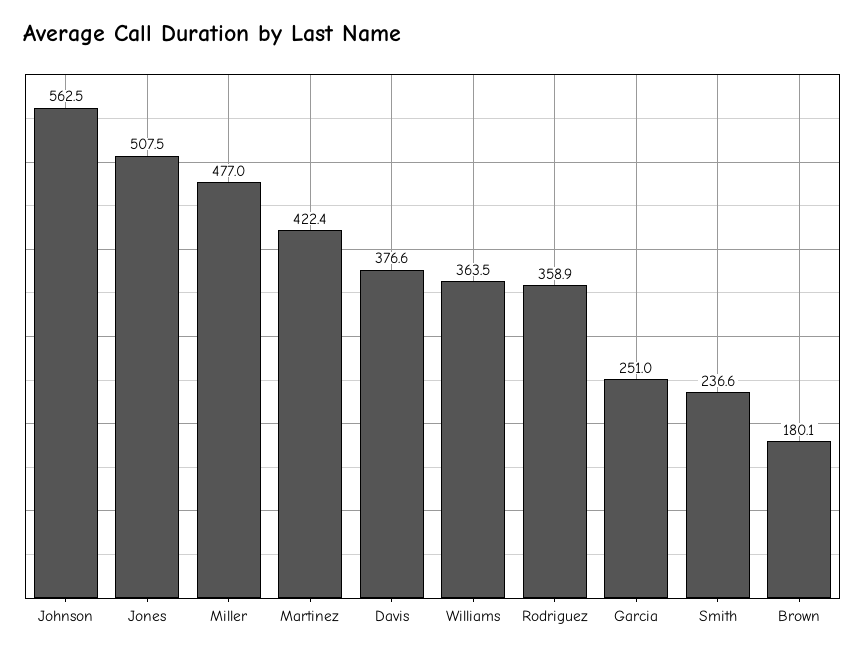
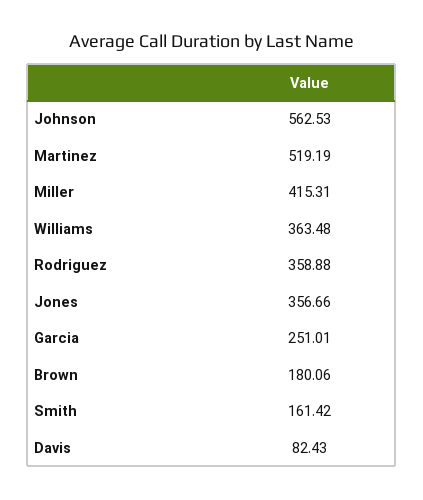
Jones: 507.5 -> 356.66
Miller: 477 -> 415.31
Martinez: 422.4 -> 519.19
Davis: 376.6 -> 82.43
Smith: 236.6 -> 161.42

